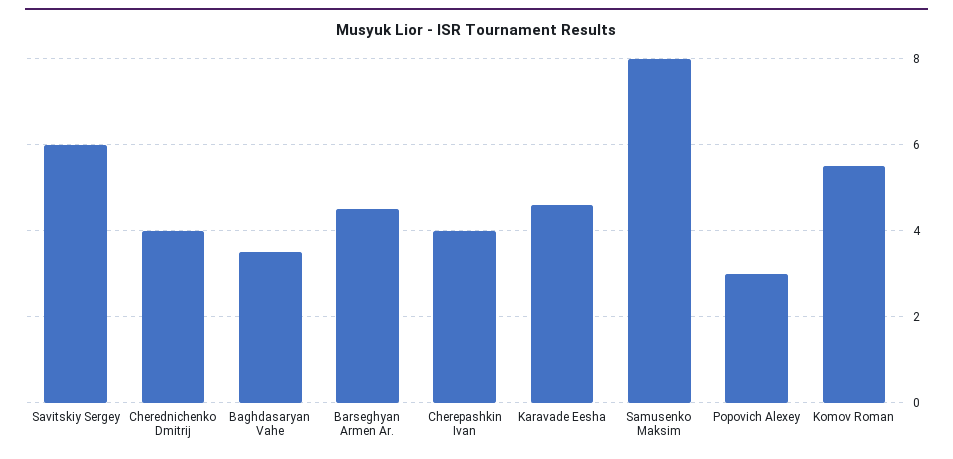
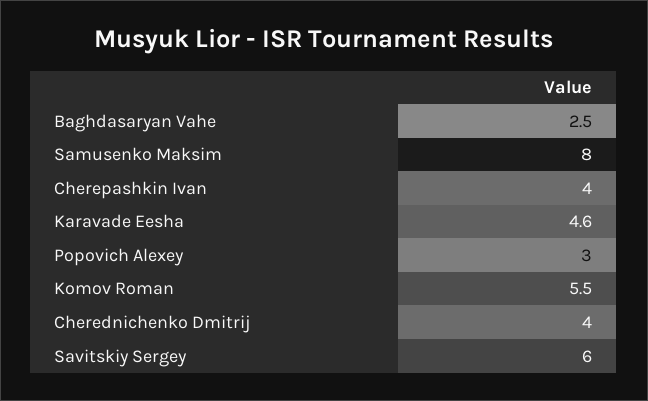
Baghdasaryan Vahe: 3.5 -> 2.5
Barseghyan Armen Ar.: 4.5 -> none

